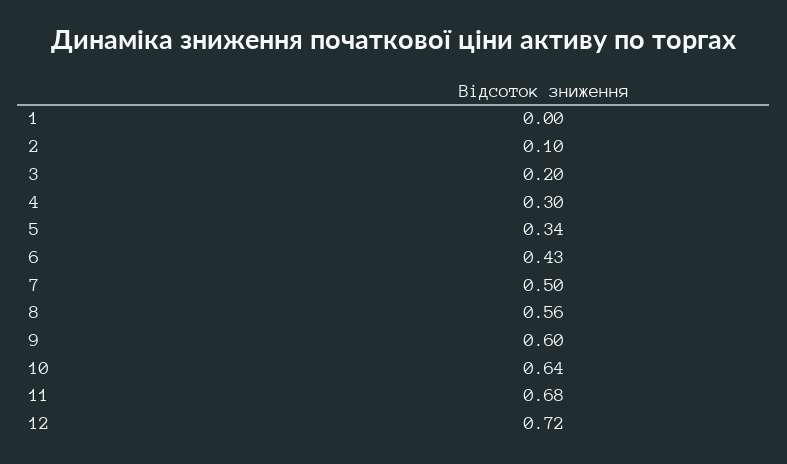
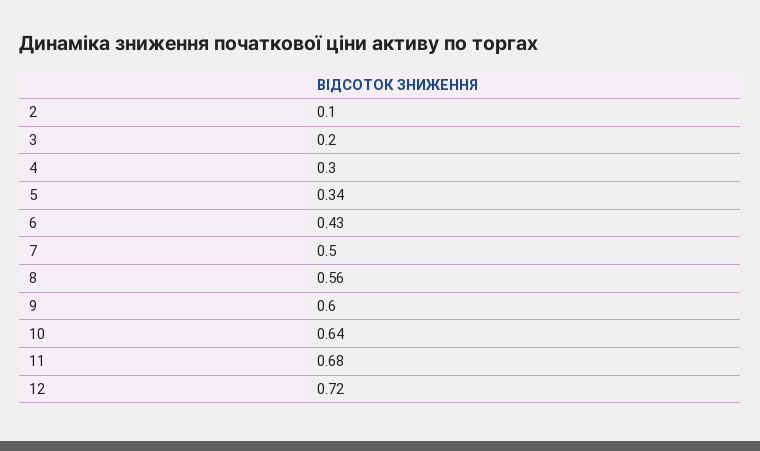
1: 0 -> none

